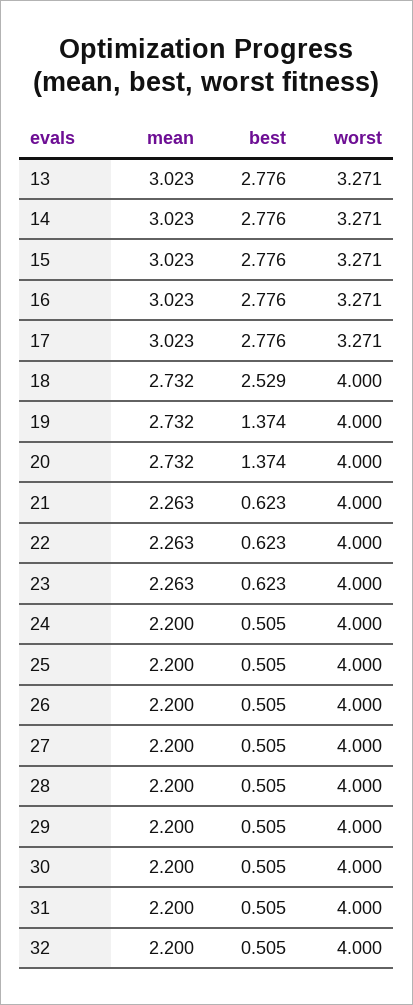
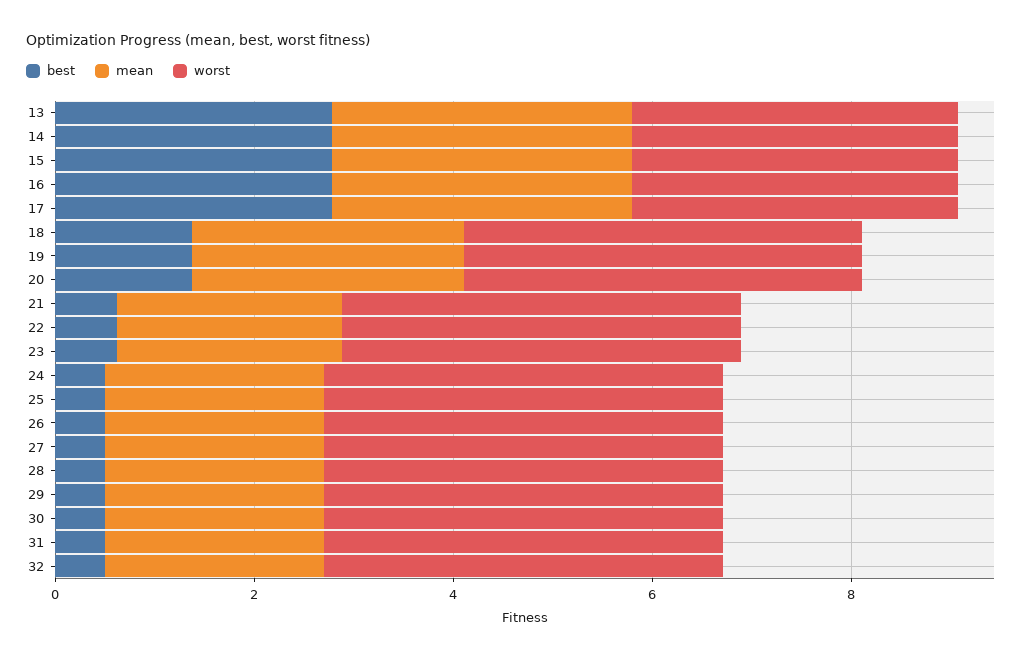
best, 18: 2.529 -> 1.5

